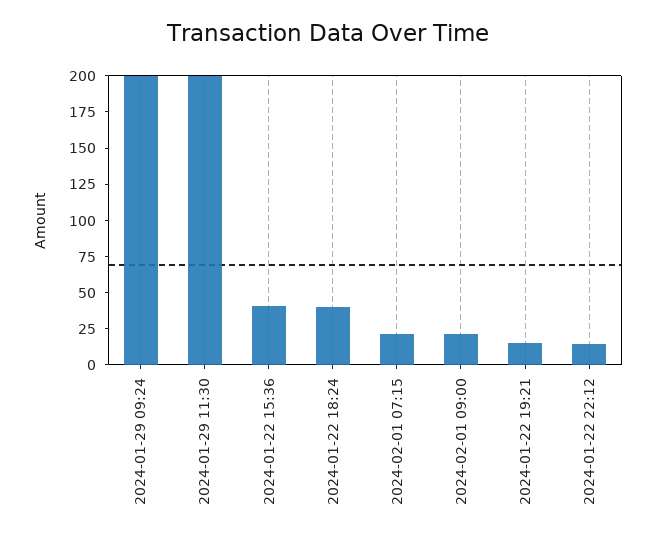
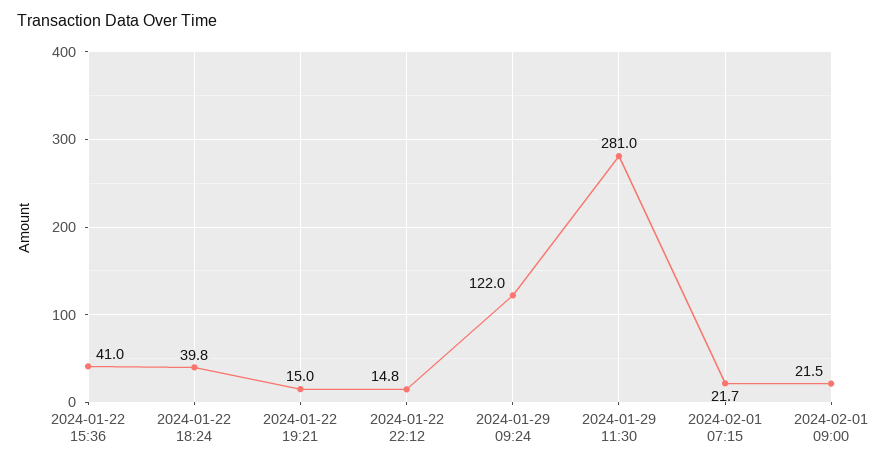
2024-01-29 09:24: 200 -> 122
2024-01-29 11:30: 200 -> 281

